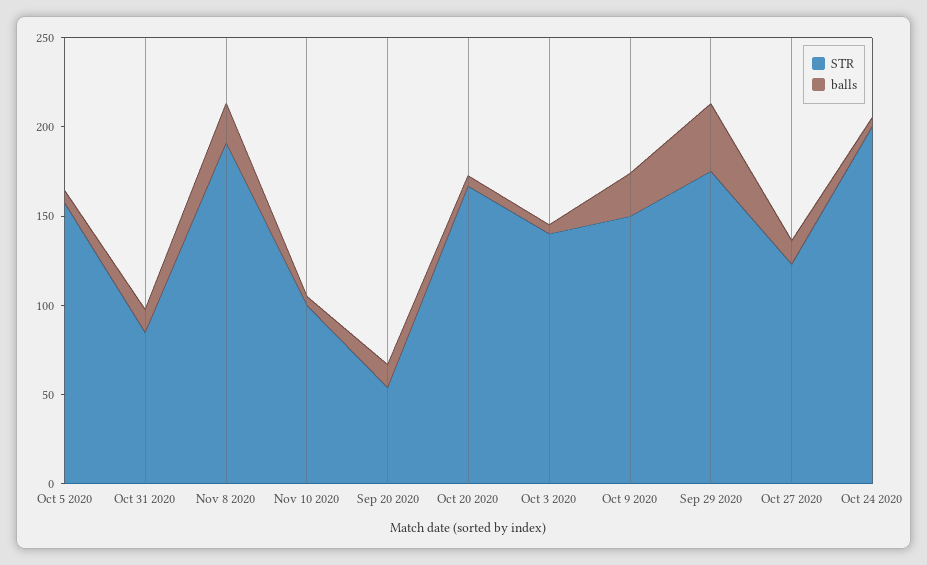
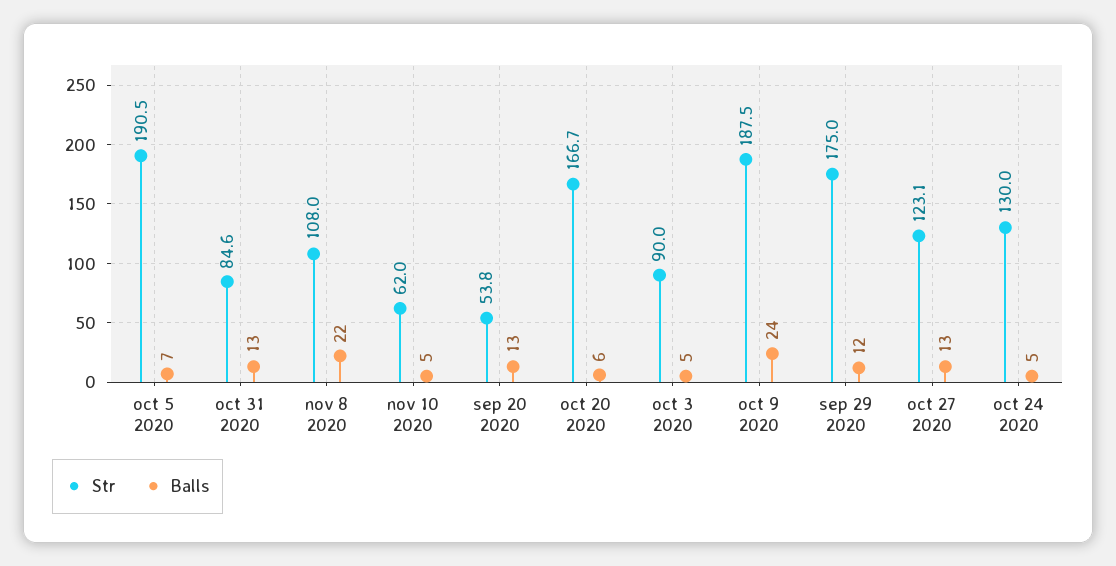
STR, Oct 5 2020: 160 -> 190.5
STR, Nov 8 2020: 190 -> 108
STR, Nov 10 2020: 100 -> 62
STR, Oct 3 2020: 140 -> 90
STR, Oct 9 2020: 150 -> 187.5
balls, Sep 29 2020: 40 -> 12
STR, Oct 24 2020: 200 -> 130

